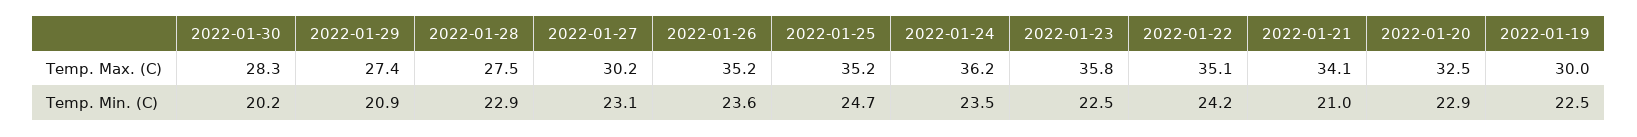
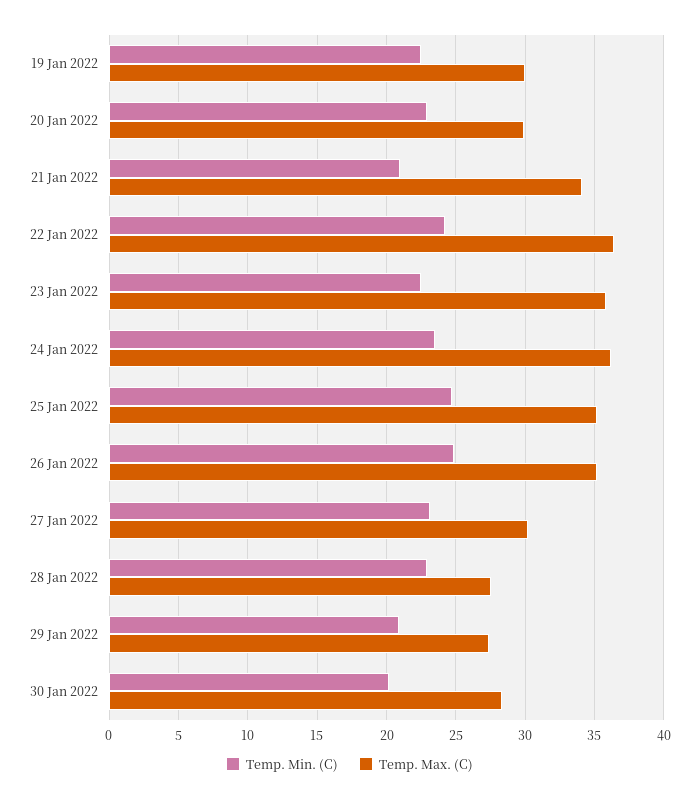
Temp. Max. (C), 2022-01-22: 35.1 -> 36.5
Temp. Max. (C), 2022-01-20: 32.5 -> 30
Temp. Min. (C), 2022-01-26: 23.6 -> 25

